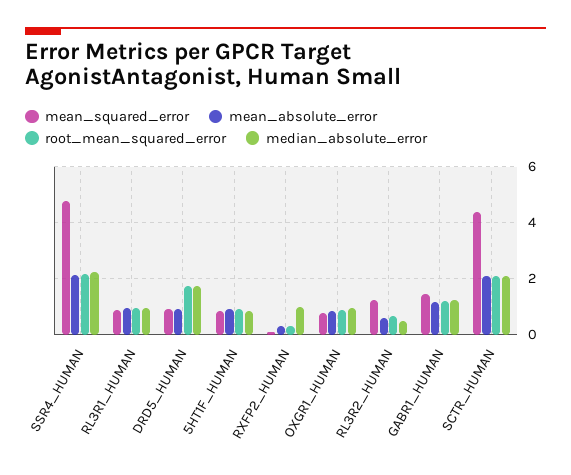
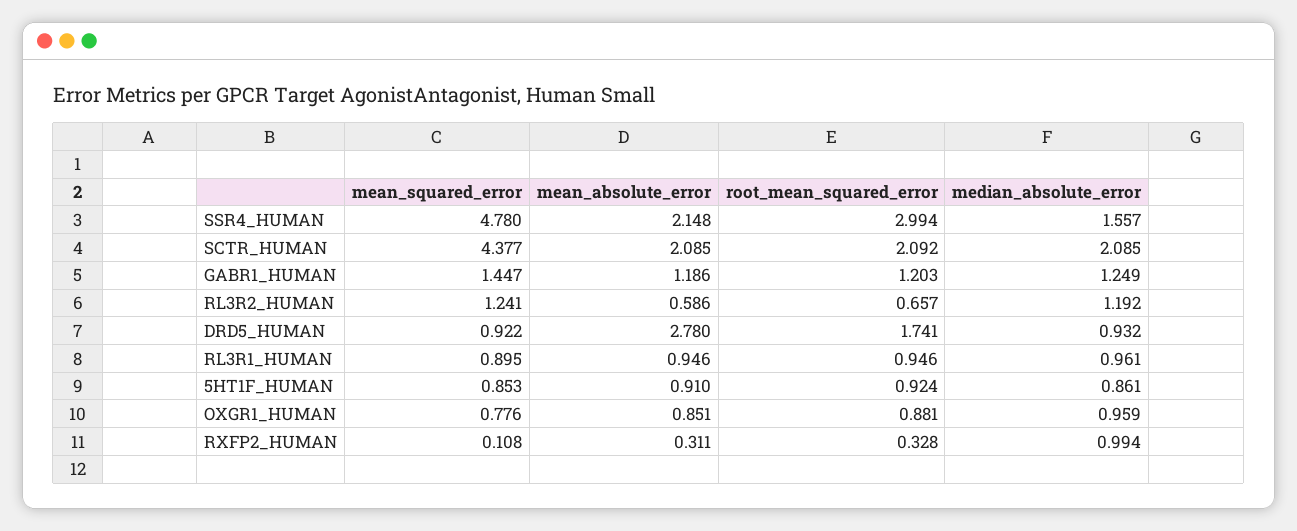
root_mean_squared_error, SSR4_HUMAN: 2.25 -> 2.994
median_absolute_error, SSR4_HUMAN: 2.25 -> 1.557
mean_absolute_error, DRD5_HUMAN: 1 -> 2.78
median_absolute_error, DRD5_HUMAN: 1.75 -> 0.932
median_absolute_error, RL3R2_HUMAN: 0.5 -> 1.192

